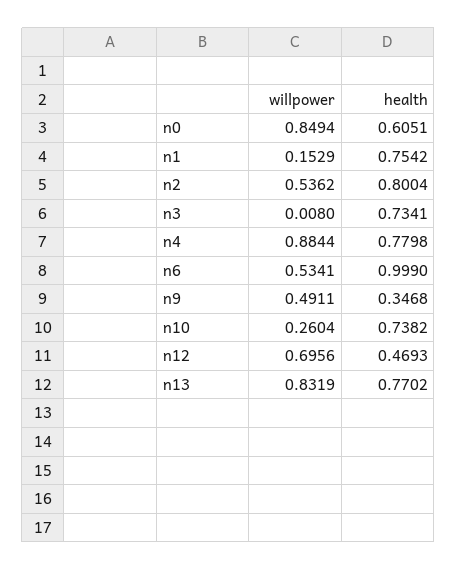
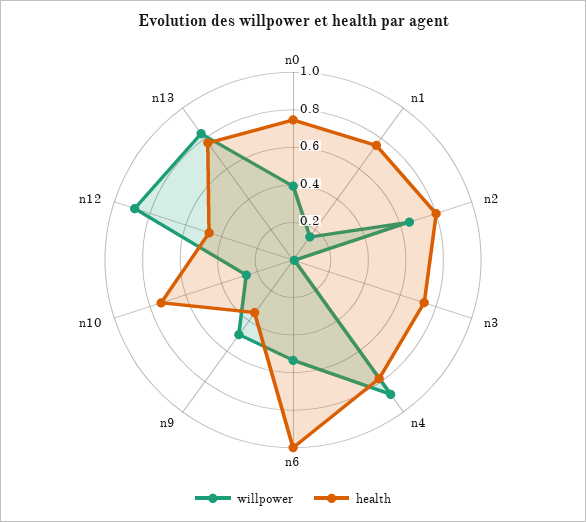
willpower, n0: 0.8494 -> 0.4
health, n0: 0.6051 -> 0.75
willpower, n2: 0.5362 -> 0.65
willpower, n12: 0.6956 -> 0.9

